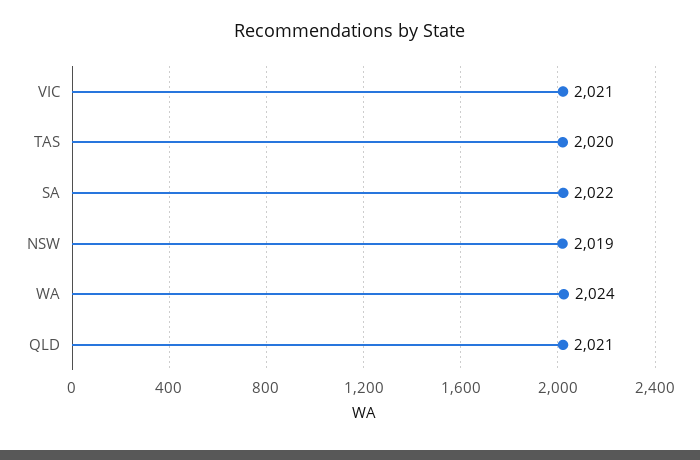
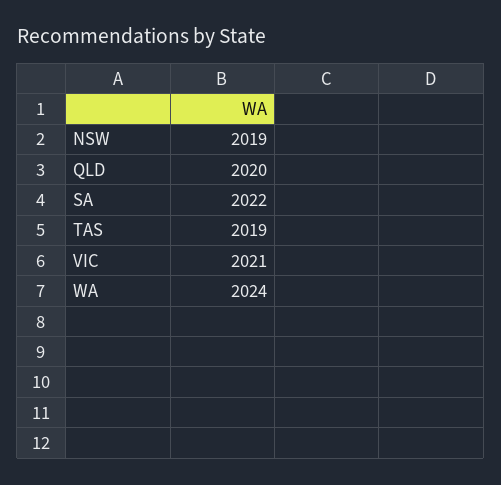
TAS: 2020 -> 2019
QLD: 2021 -> 2020

